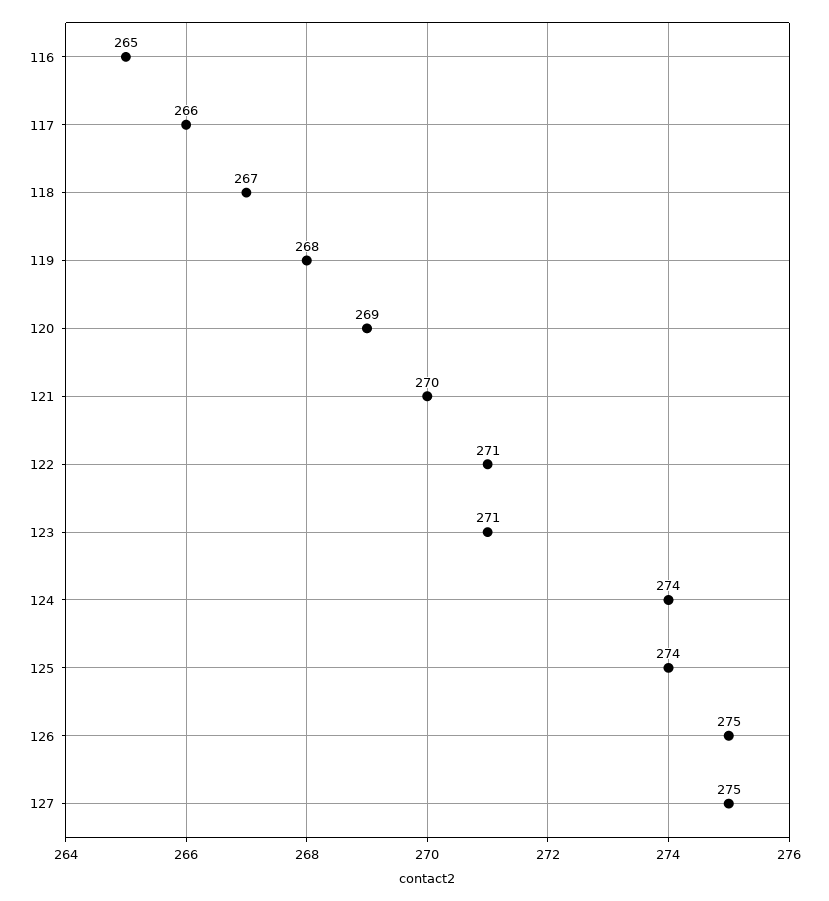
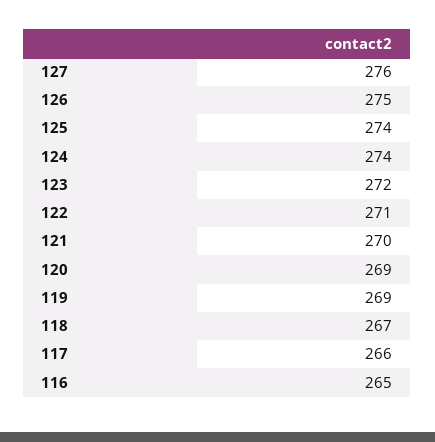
119: 268 -> 269
123: 271 -> 272
127: 275 -> 276

